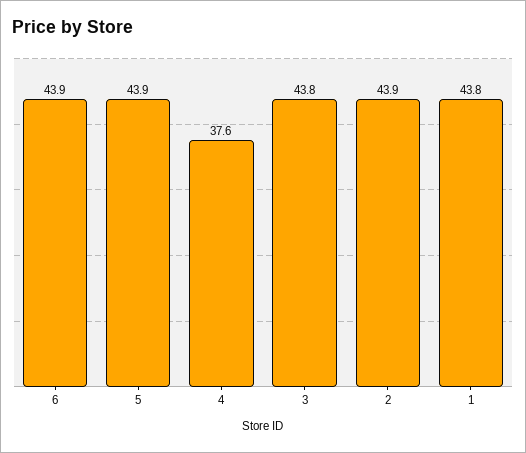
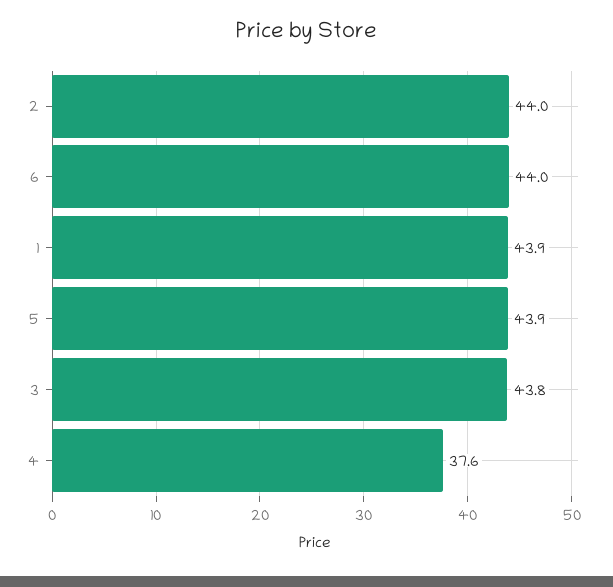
6: 43.9 -> 44
2: 43.9 -> 44
1: 43.8 -> 43.9

